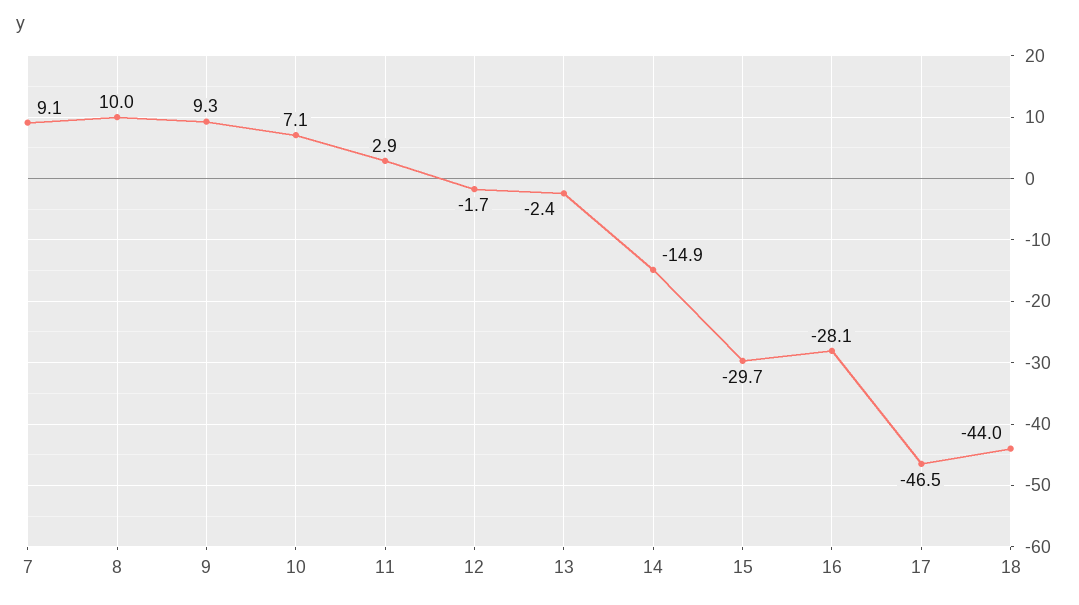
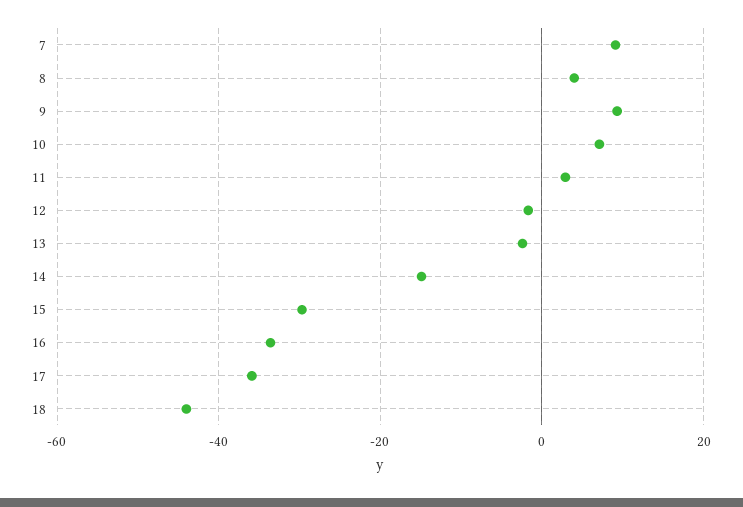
8: 10 -> 4
16: -28.1 -> -34
17: -46.5 -> -36

